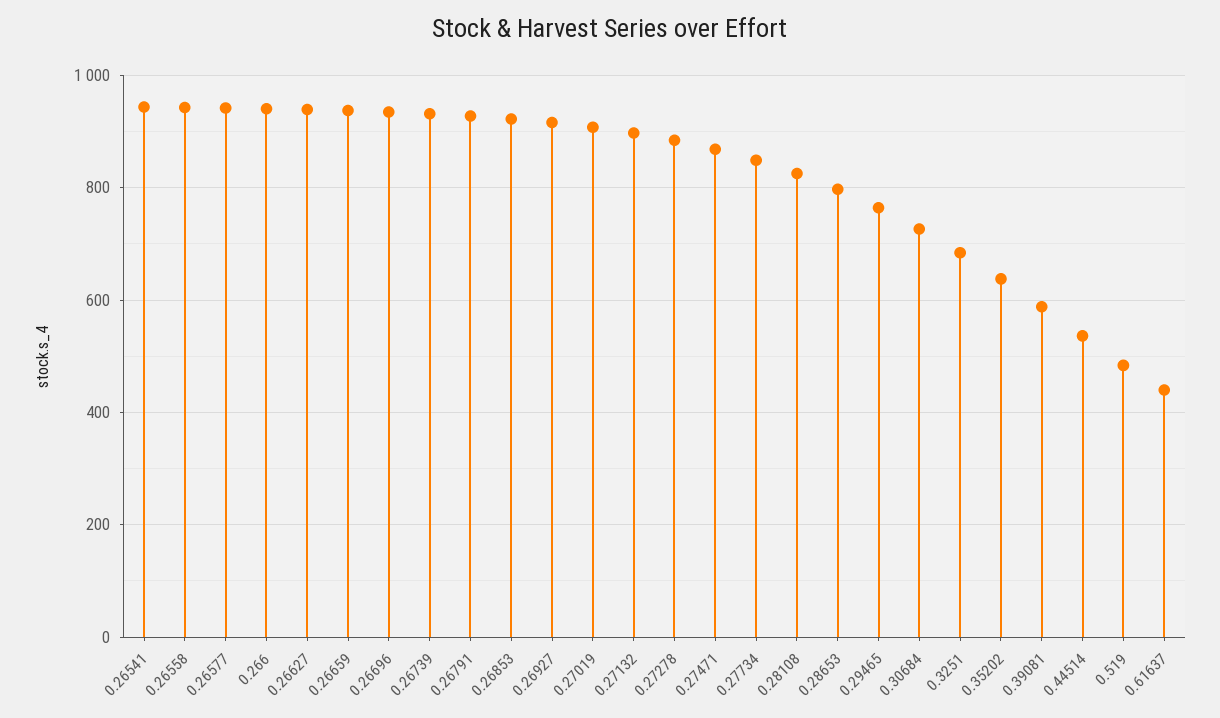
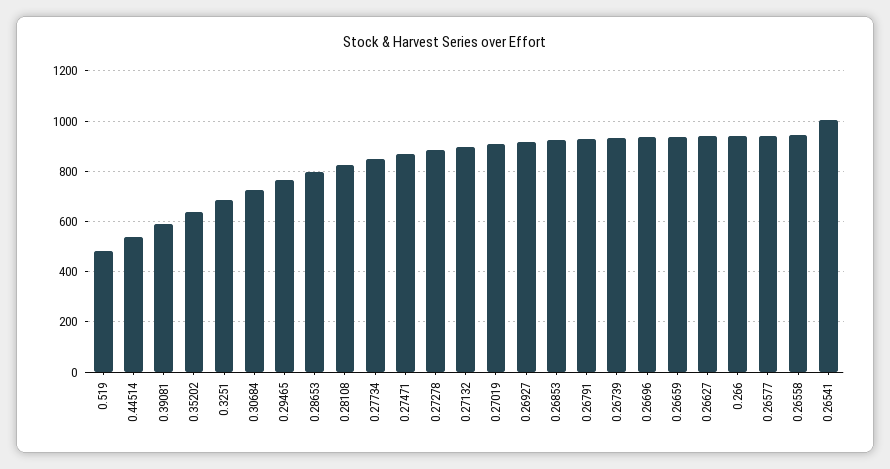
0.26541: 940 -> 1000
0.61637: 440 -> none

